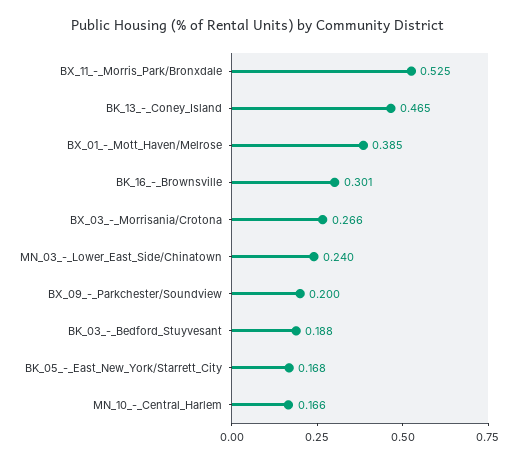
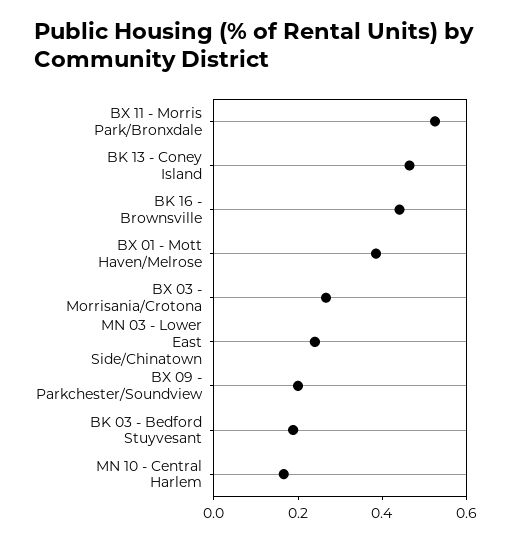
BK_16_-_Brownsville: 0.301 -> 0.45
BK_05_-_East_New_York/Starrett_City: 0.168 -> none

